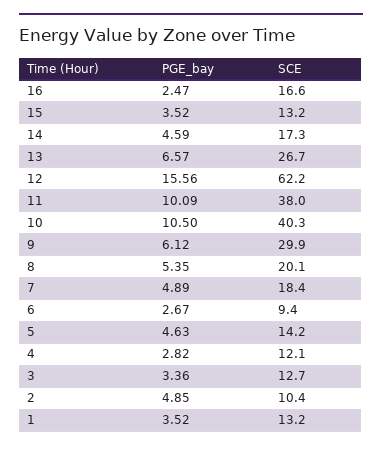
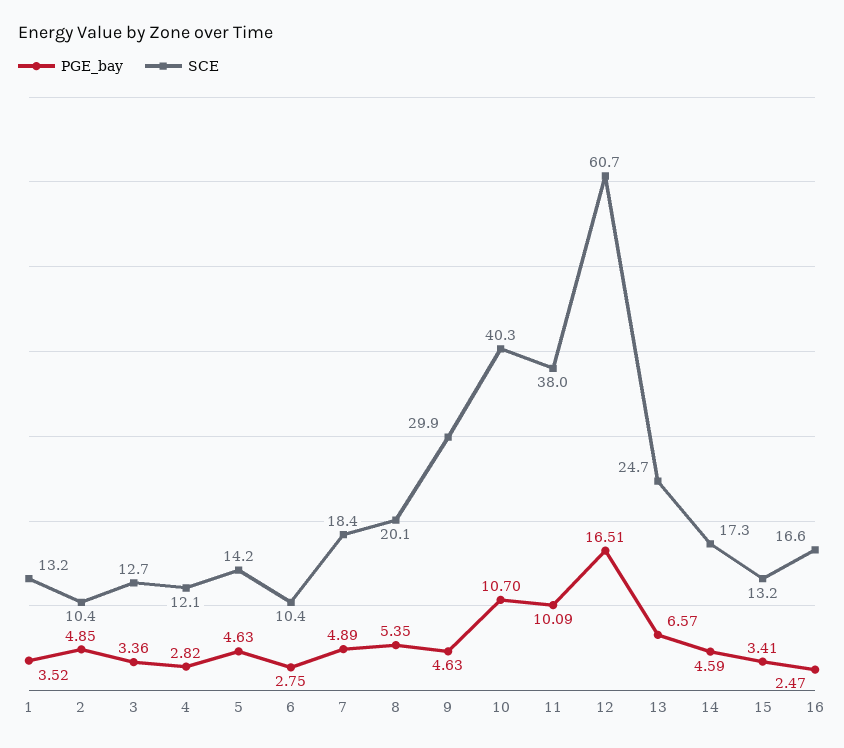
PGE_bay, 15: 3.52 -> 3.41
SCE, 13: 26.7 -> 24.7
PGE_bay, 12: 15.56 -> 16.51
SCE, 12: 62.2 -> 60.7
PGE_bay, 10: 10.5 -> 10.7
PGE_bay, 9: 6.12 -> 4.63
PGE_bay, 6: 2.67 -> 2.75
SCE, 6: 9.4 -> 10.4

